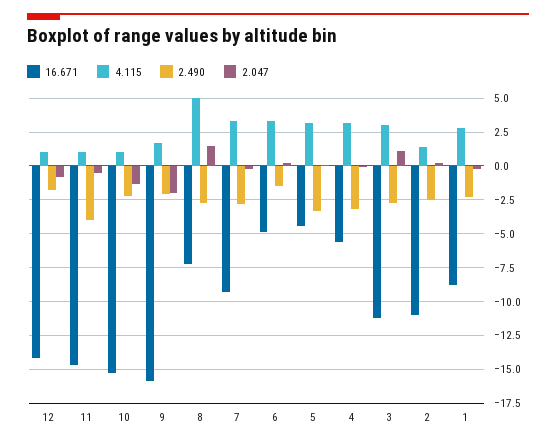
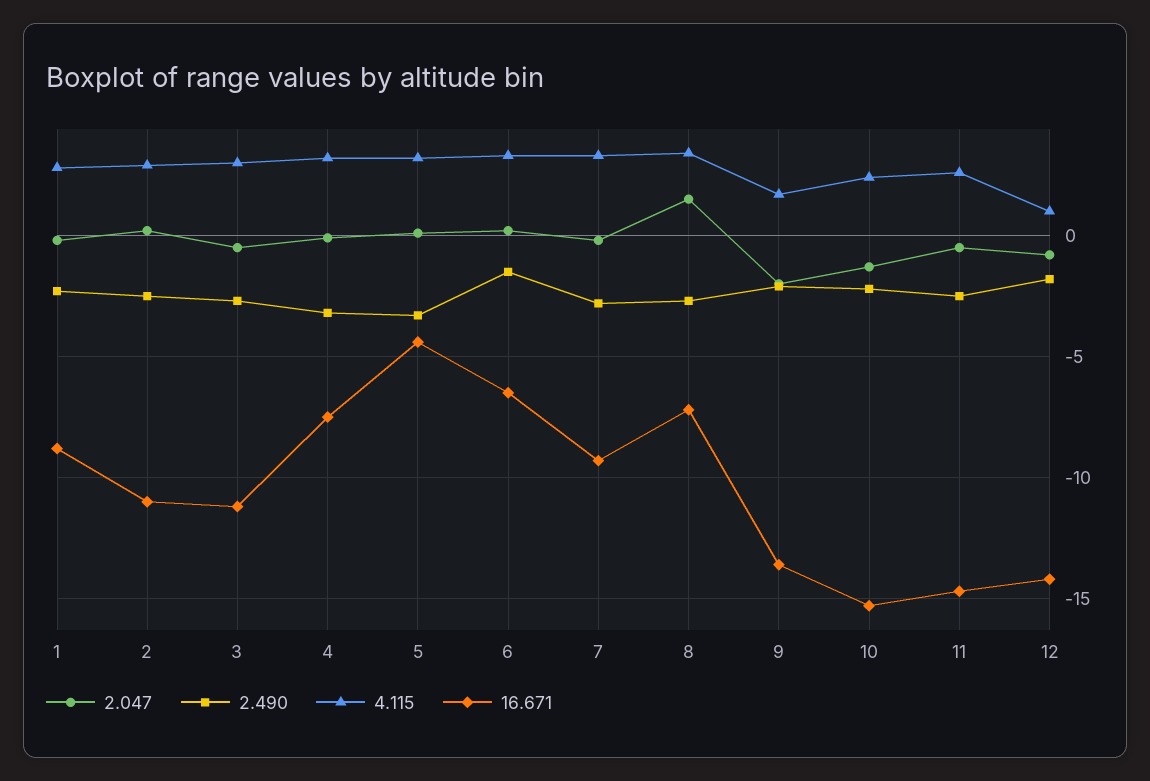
4.115, 11: 1 -> 2.5
2.490, 11: -4 -> -2.5
4.115, 10: 1 -> 2.5
16.671, 9: -16 -> -13.5
4.115, 8: 5 -> 3.5
16.671, 6: -5 -> -6.5
16.671, 4: -5.5 -> -7.5
2.047, 3: 1 -> -0.5
4.115, 2: 1.5 -> 3

